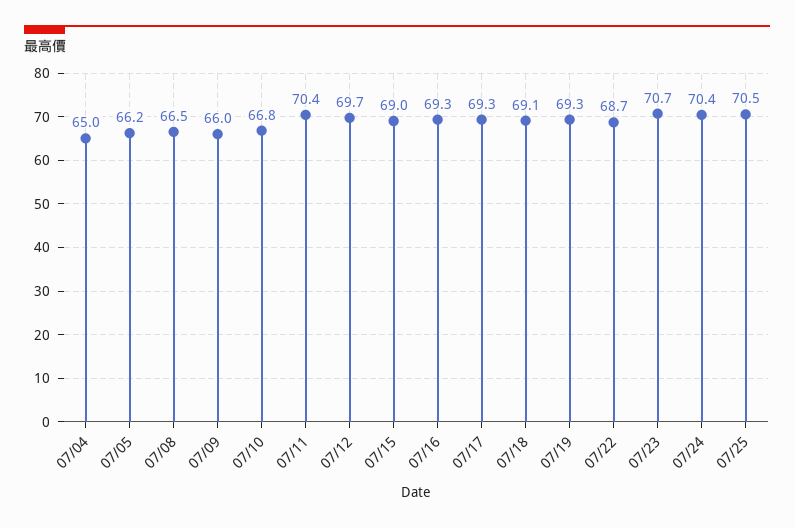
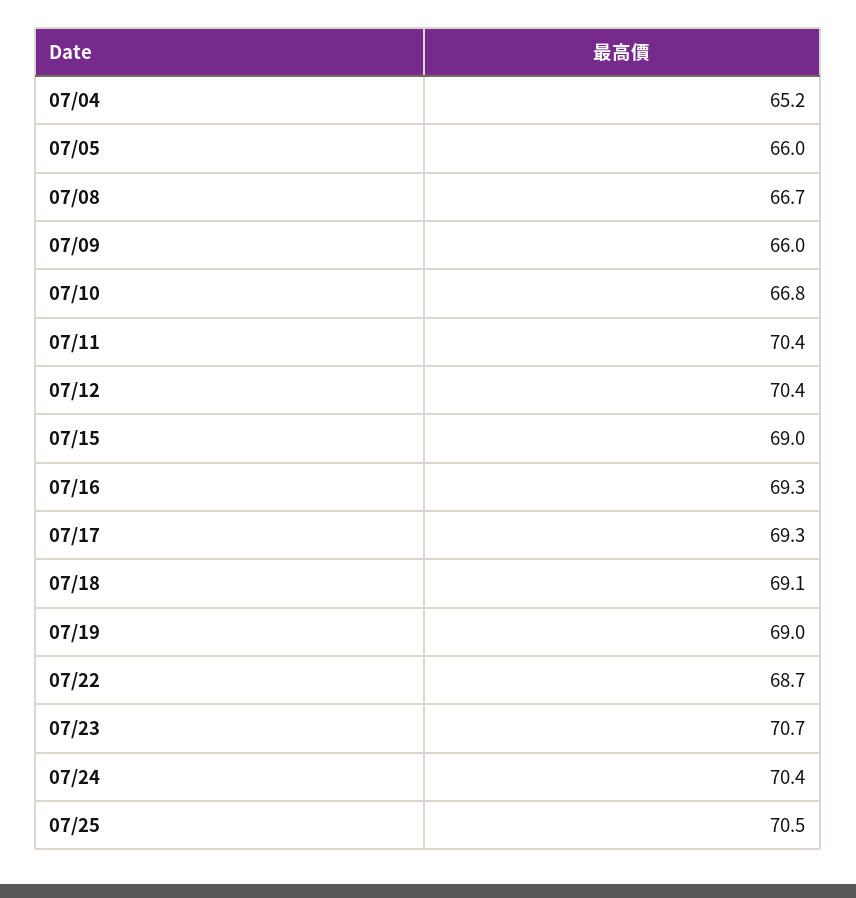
07/04: 65 -> 65.2
07/05: 66.2 -> 66
07/08: 66.5 -> 66.7
07/12: 69.7 -> 70.4
07/19: 69.3 -> 69

